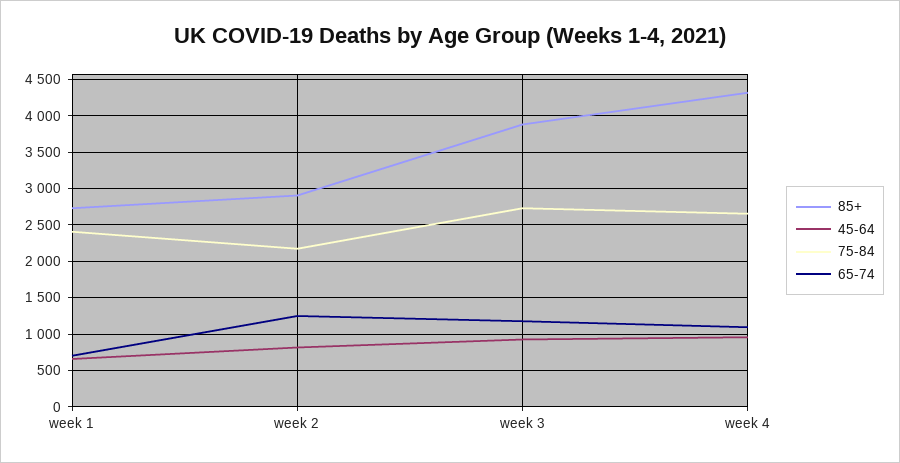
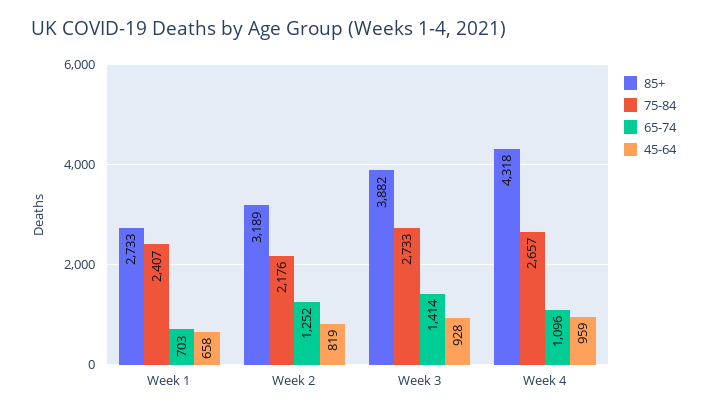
85+, week 2: 2900 -> 3189
65-74, week 3: 1200 -> 1414

